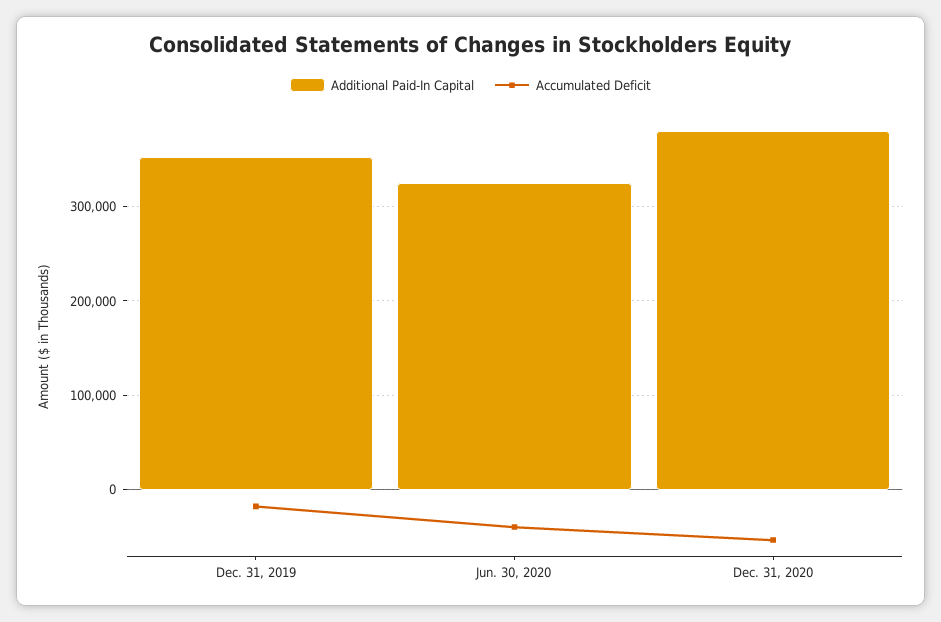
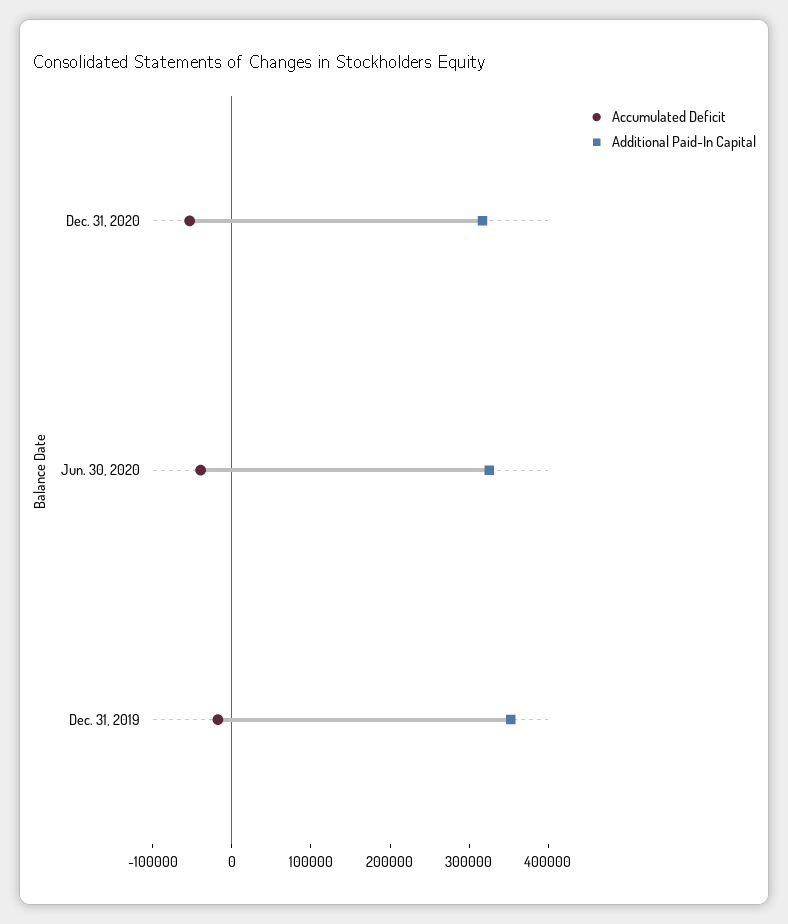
Additional Paid-In Capital, Dec. 31, 2020: 380000 -> 320000

